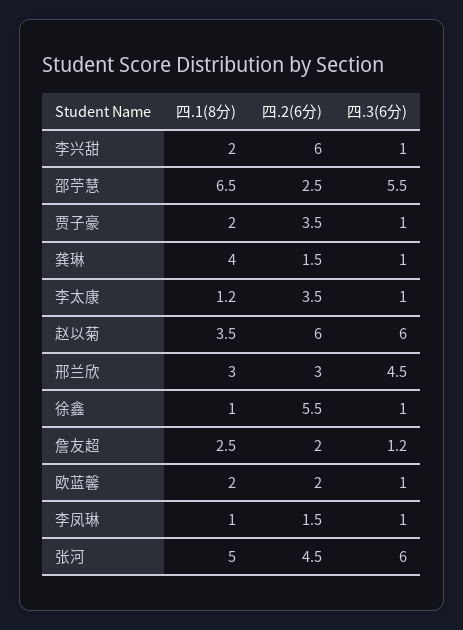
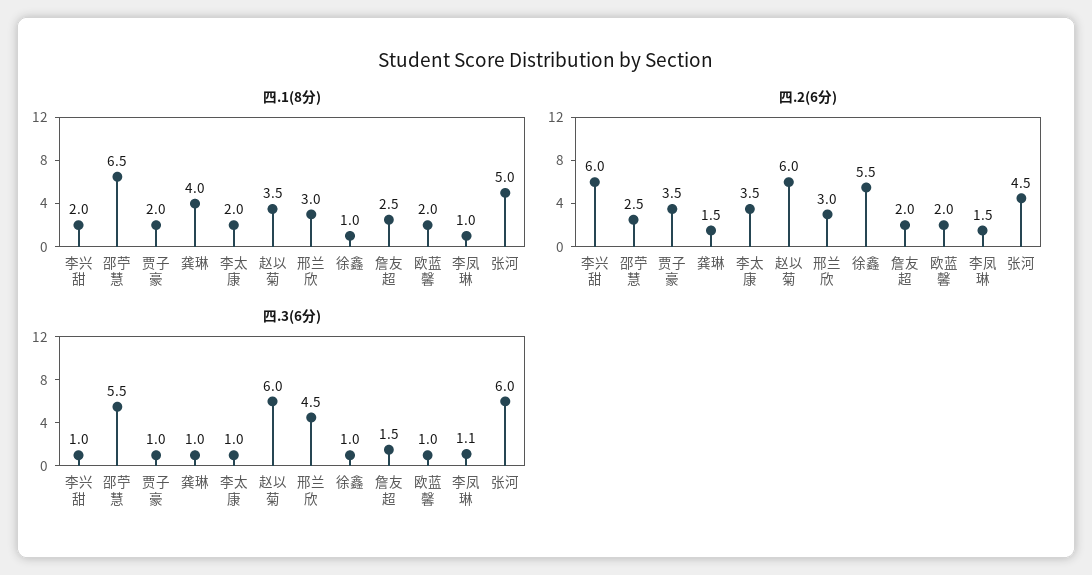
四.1(8分), 李太康: 1.2 -> 2
四.3(6分), 詹友超: 1.2 -> 1.5
四.3(6分), 李凤琳: 1 -> 1.1

